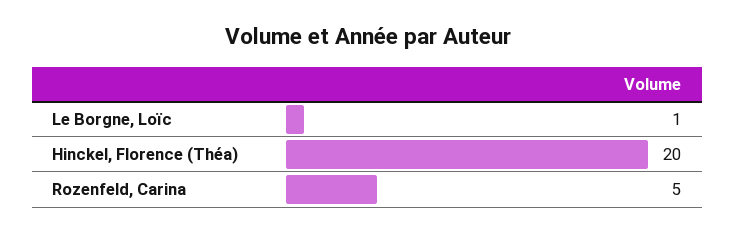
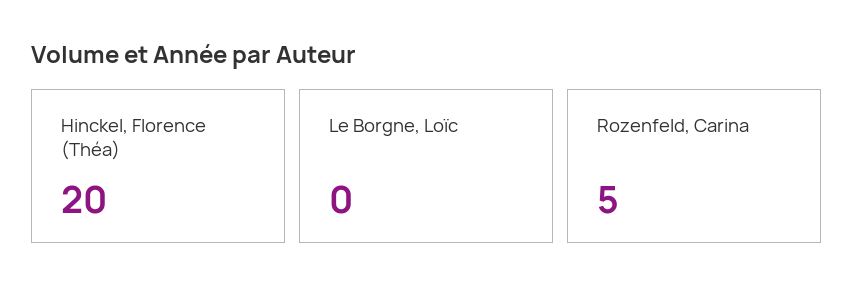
Le Borgne, Loïc: 1 -> 0

